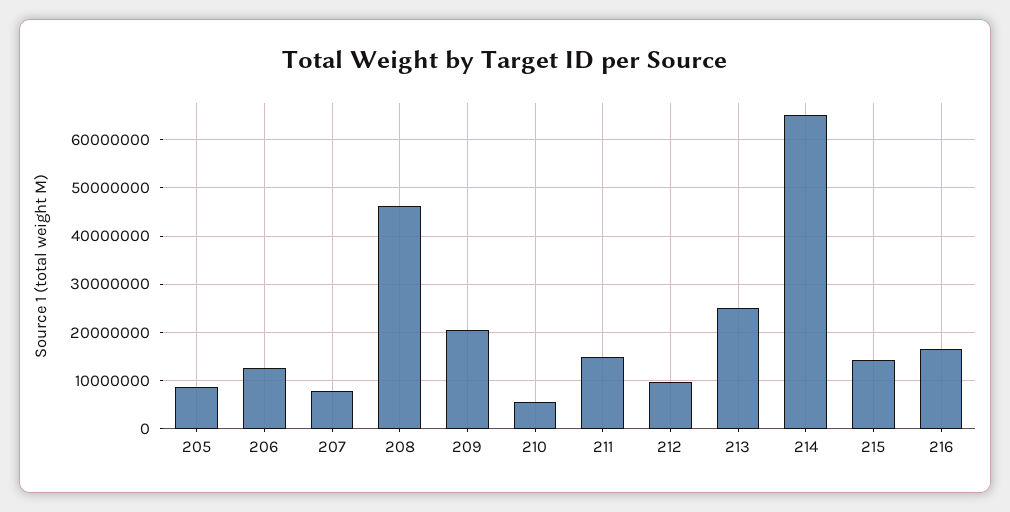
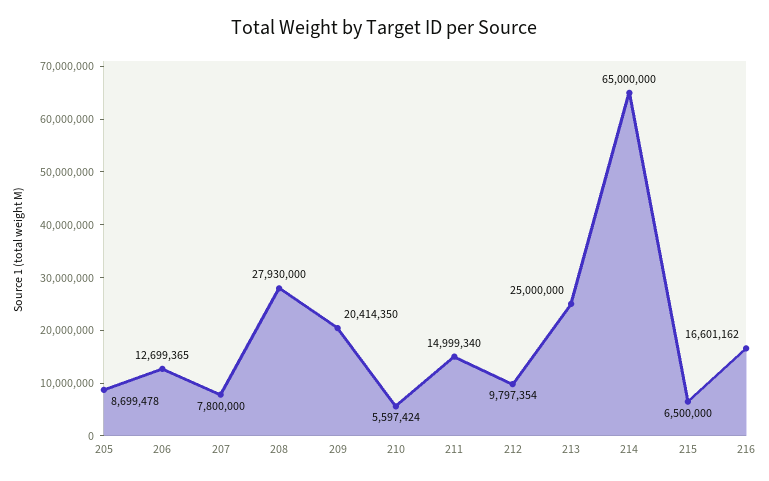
208: 46000000 -> 27930000
215: 14000000 -> 6500000

